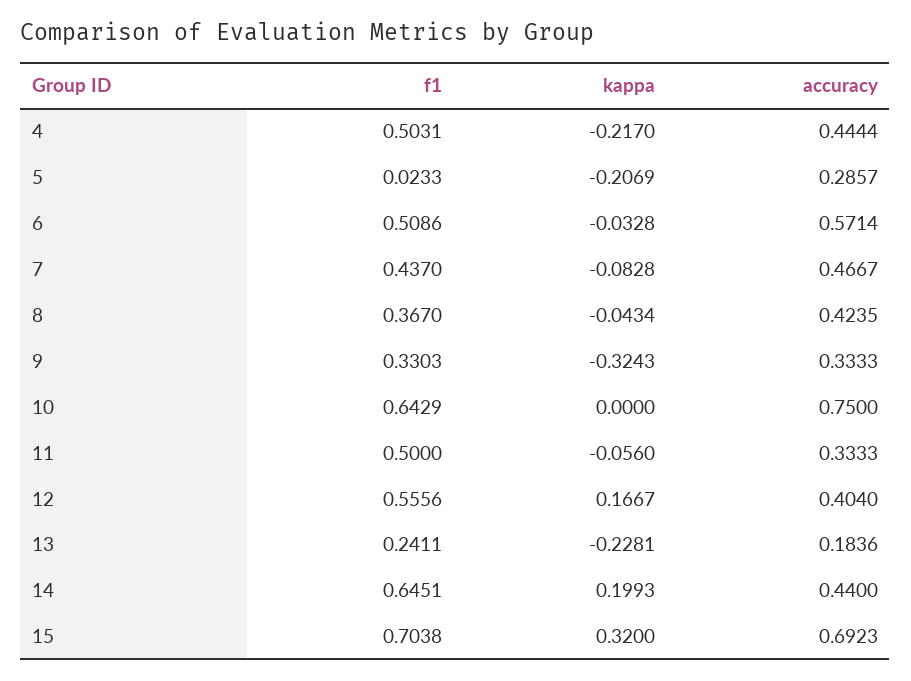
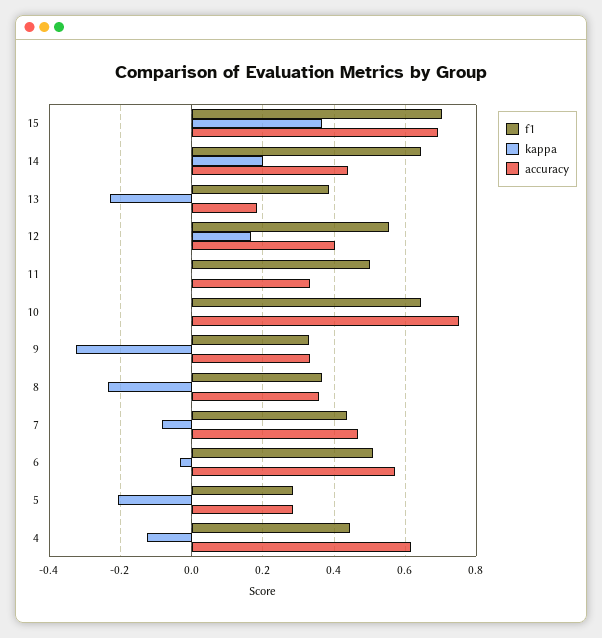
f1, 4: 0.5031 -> 0.44
kappa, 4: -0.217 -> -0.12
accuracy, 4: 0.4444 -> 0.62
f1, 5: 0.0233 -> 0.28
kappa, 8: -0.0434 -> -0.24
accuracy, 8: 0.4235 -> 0.36
kappa, 11: -0.056 -> 0
f1, 13: 0.2411 -> 0.38
kappa, 15: 0.32 -> 0.36

